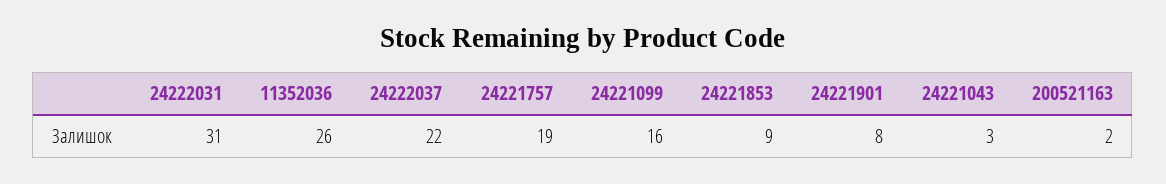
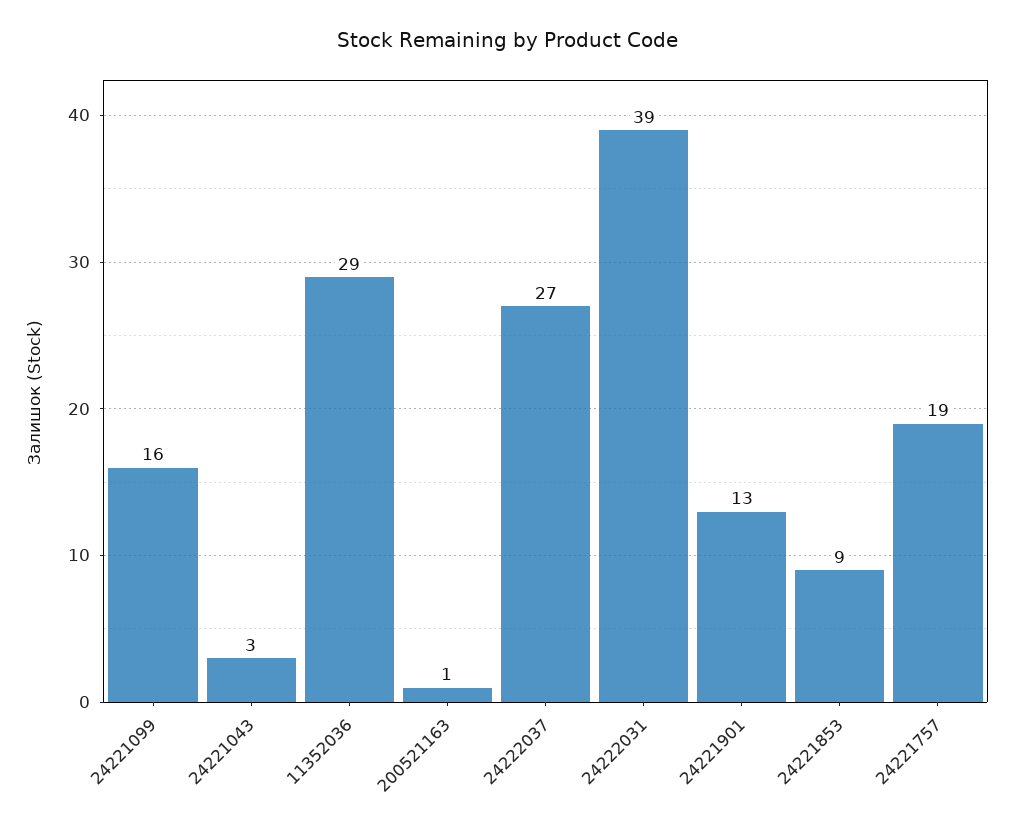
24222031: 31 -> 39
11352036: 26 -> 29
24222037: 22 -> 27
24221901: 8 -> 13
200521163: 2 -> 1

